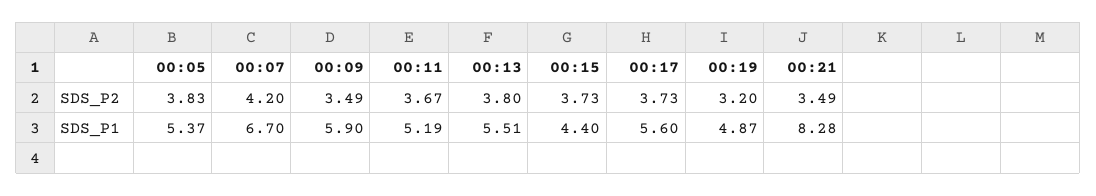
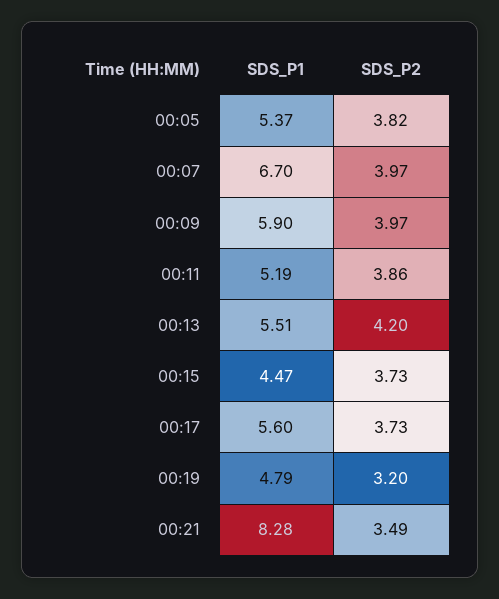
00:05, SDS_P2: 3.83 -> 3.82
00:07, SDS_P2: 4.2 -> 3.97
00:09, SDS_P2: 3.49 -> 3.97
00:11, SDS_P2: 3.67 -> 3.86
00:13, SDS_P2: 3.8 -> 4.2
00:15, SDS_P1: 4.4 -> 4.47
00:19, SDS_P1: 4.87 -> 4.79

